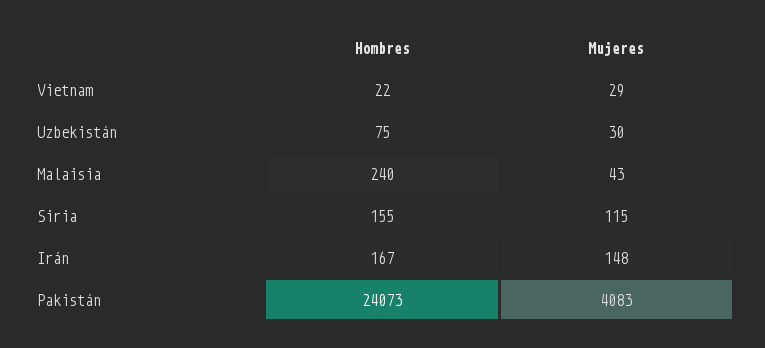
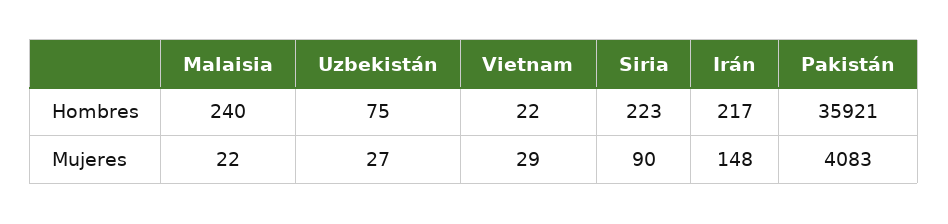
Mujeres, Uzbekistán: 30 -> 27
Mujeres, Malaisia: 43 -> 22
Hombres, Siria: 155 -> 223
Mujeres, Siria: 115 -> 90
Hombres, Irán: 167 -> 217
Hombres, Pakistán: 24073 -> 35921

